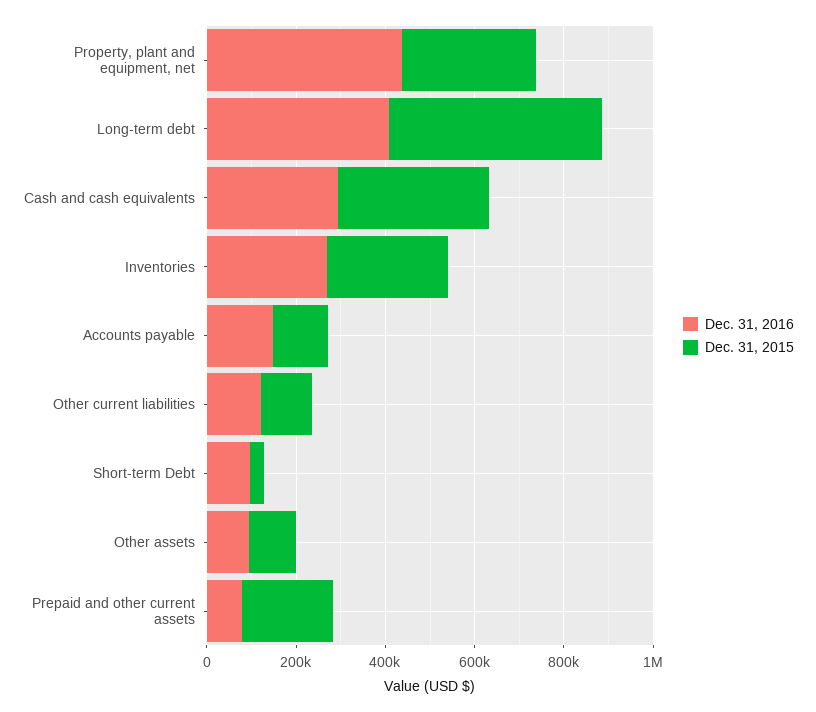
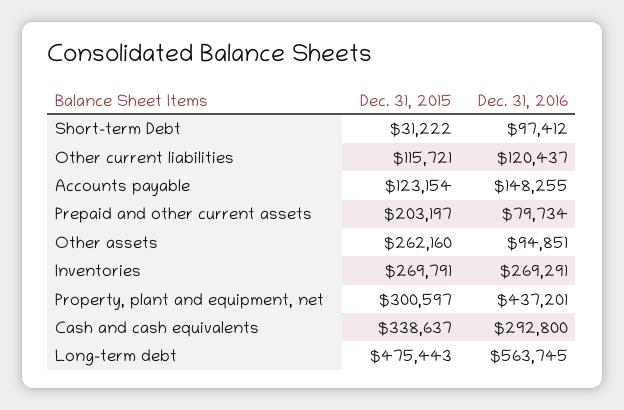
Dec. 31, 2016, Long-term debt: 400000 -> 563745
Dec. 31, 2015, Other assets: 100000 -> 262160

